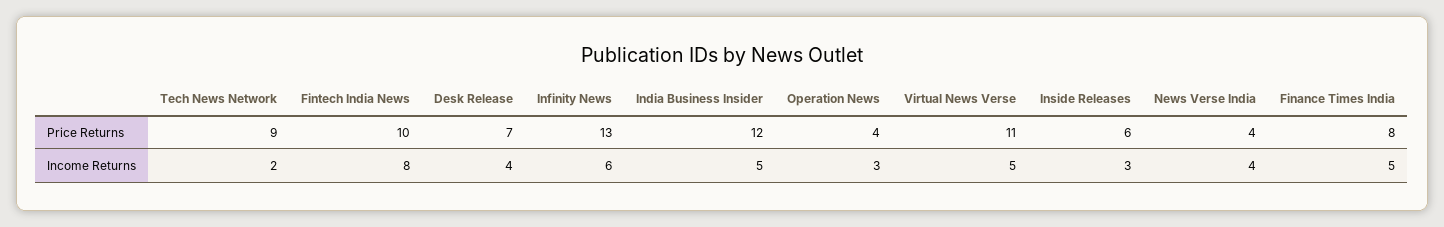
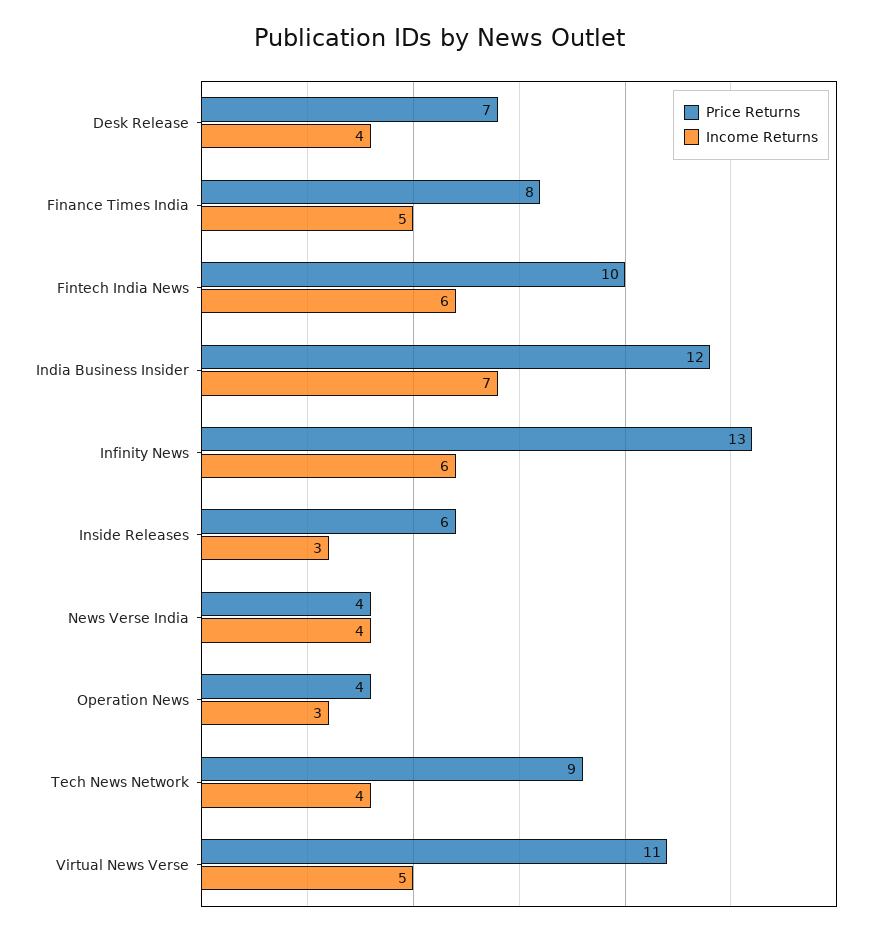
Income Returns, Tech News Network: 2 -> 4
Income Returns, Fintech India News: 8 -> 6
Income Returns, India Business Insider: 5 -> 7

